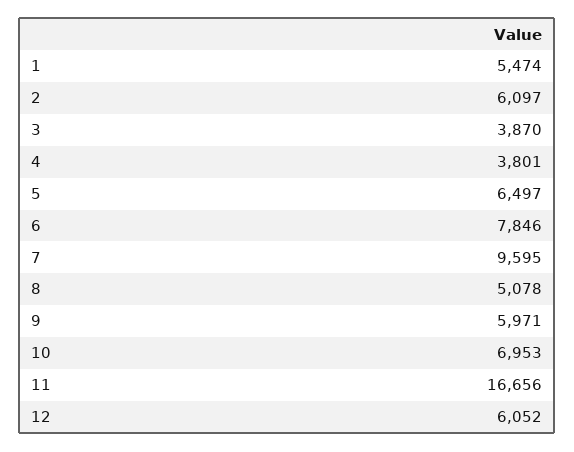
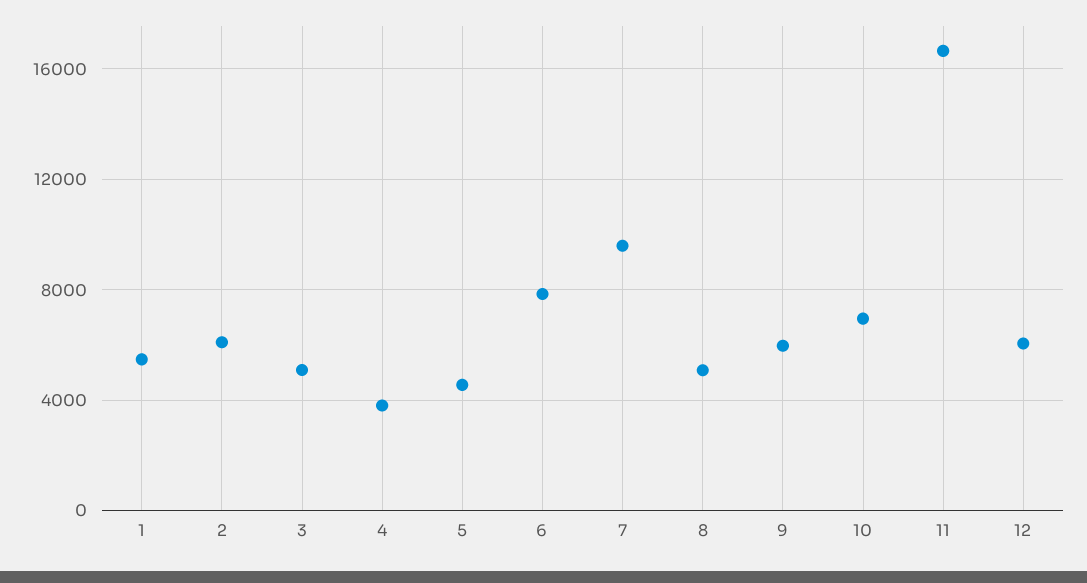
3: 3870 -> 5000
5: 6497 -> 4500

